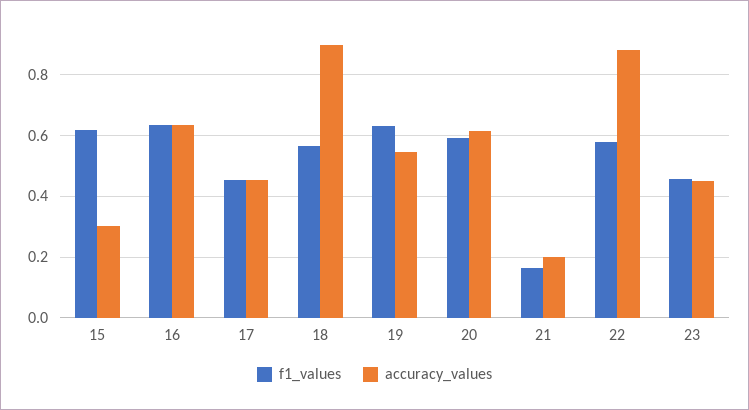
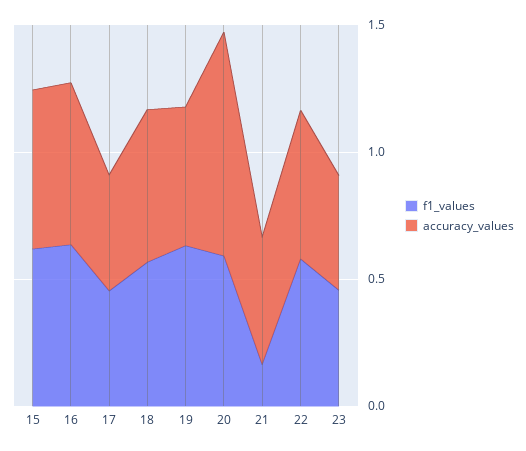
accuracy_values, 15: 0.3 -> 0.6
accuracy_values, 18: 0.9 -> 0.6
accuracy_values, 20: 0.62 -> 0.9
accuracy_values, 21: 0.2 -> 0.5
accuracy_values, 22: 0.88 -> 0.6

